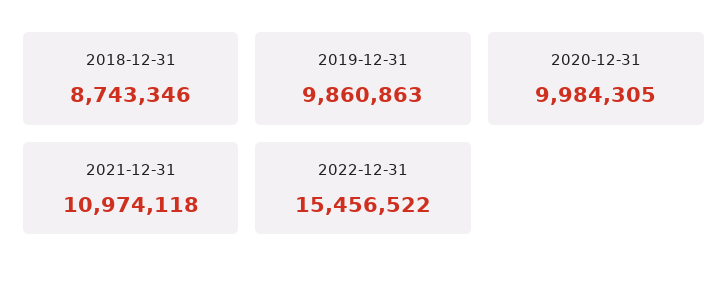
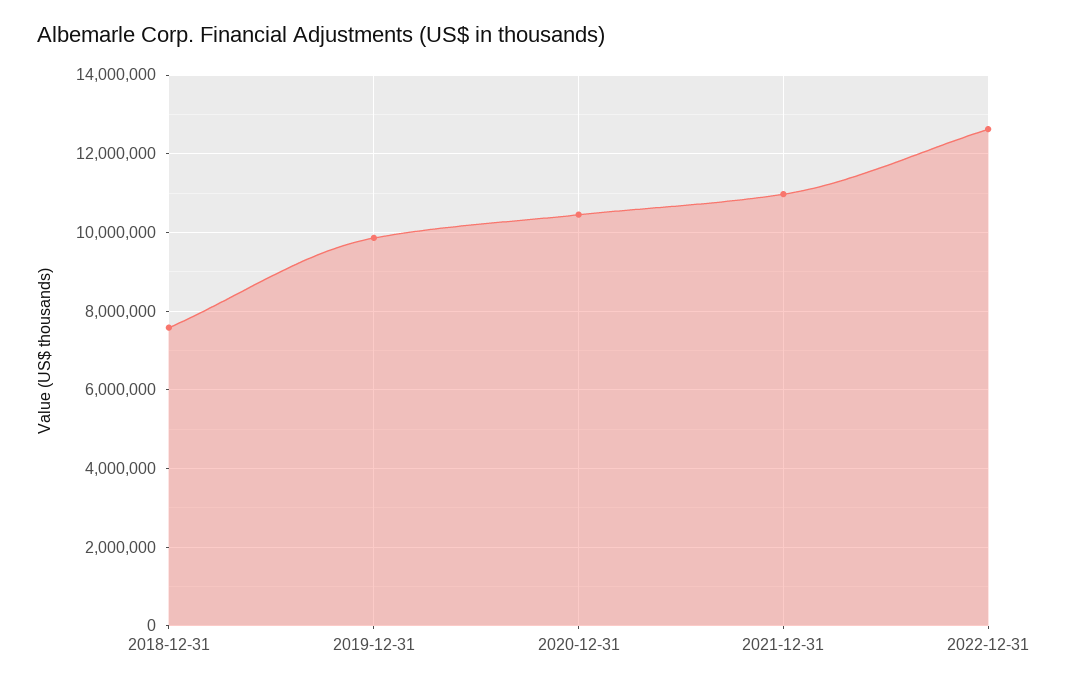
2018-12-31: 8743346 -> 7600000
2020-12-31: 9984305 -> 10400000
2022-12-31: 15456522 -> 12600000

